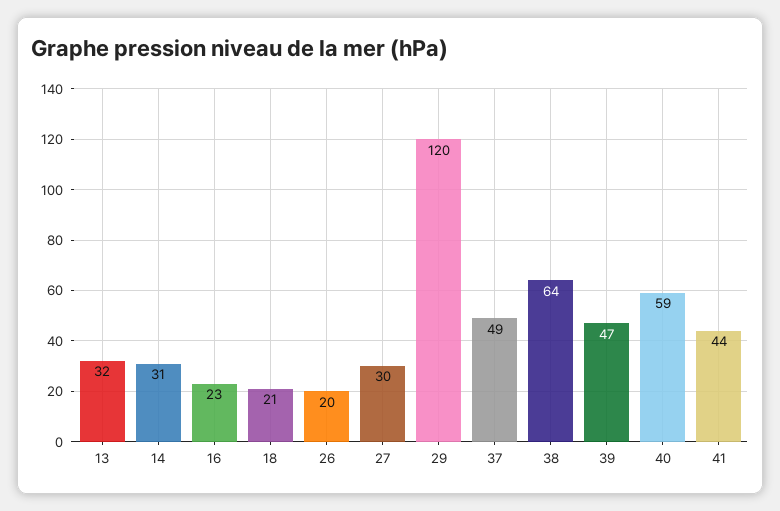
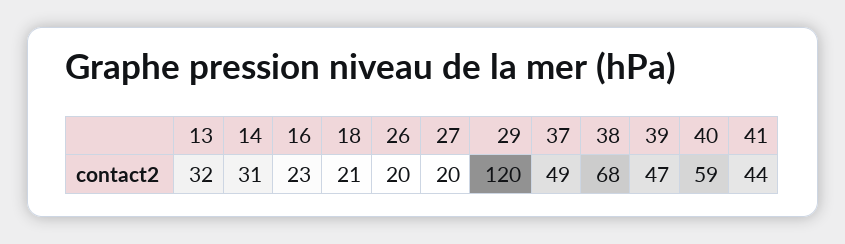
27: 30 -> 20
38: 64 -> 68

